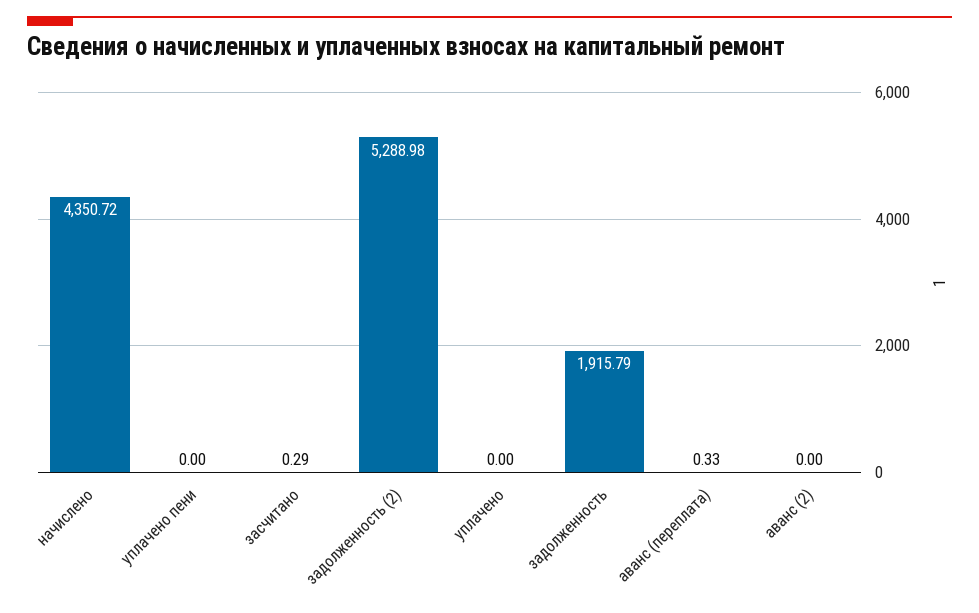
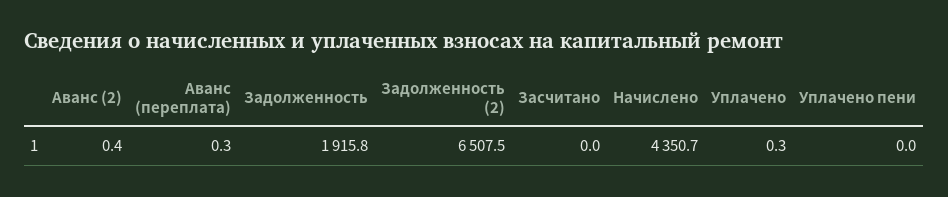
засчитано: 0.29 -> 0
задолженность (2): 5288.98 -> 6507.5
уплачено: 0 -> 0.3
аванс (2): 0 -> 0.4

